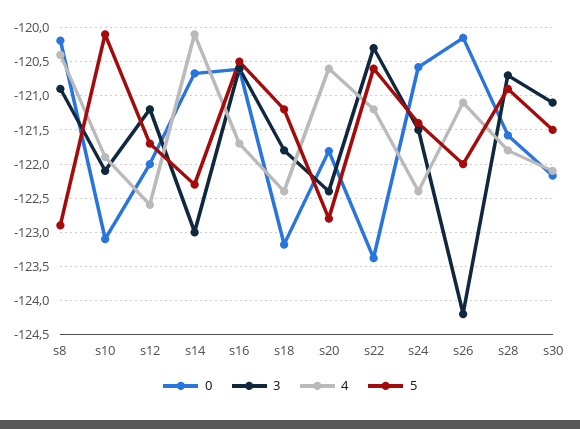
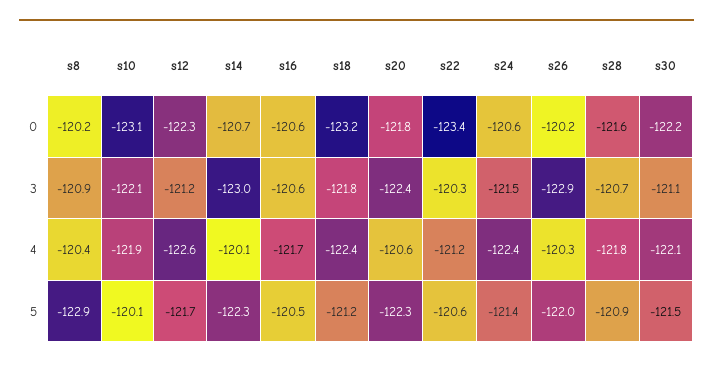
0, s12: -122 -> -122.3
5, s20: -122.8 -> -122.3
3, s26: -124.2 -> -122.9
4, s26: -121.1 -> -120.3

